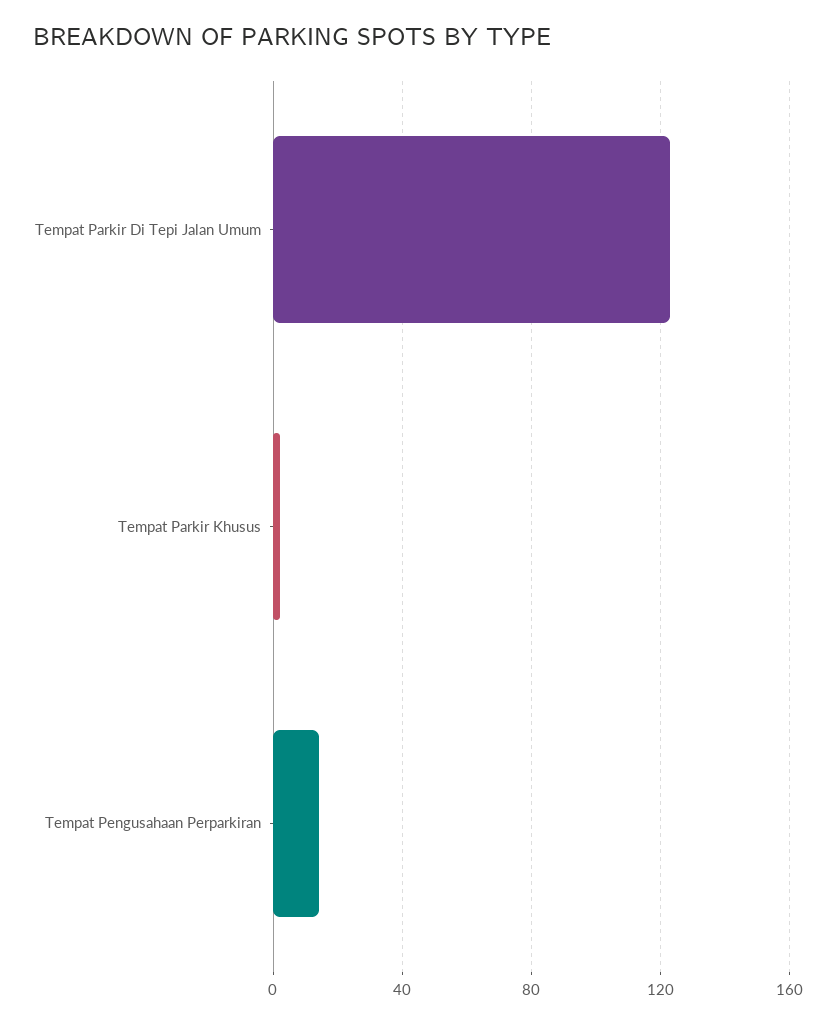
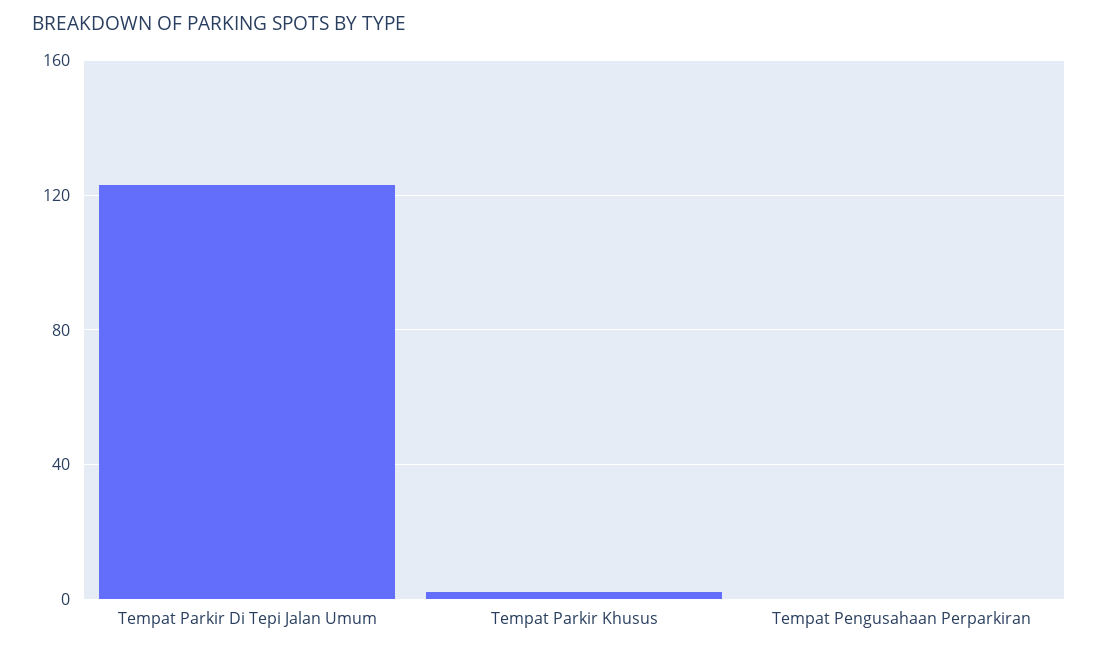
Tempat Pengusahaan Perparkiran: 15 -> 0

